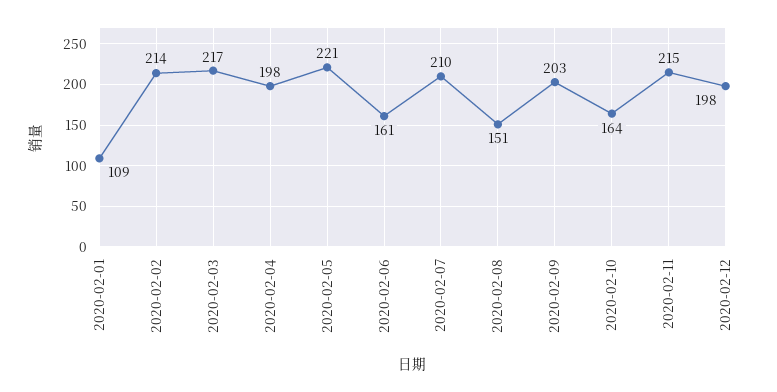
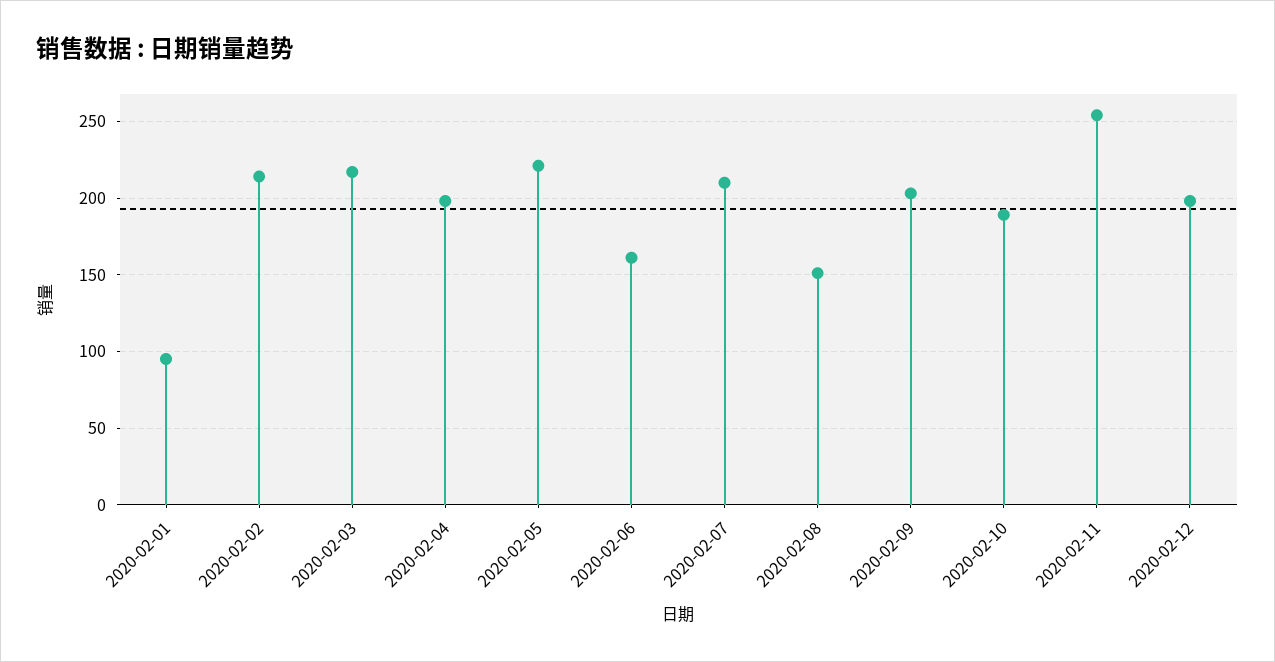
2020-02-01: 109 -> 95
2020-02-10: 164 -> 190
2020-02-11: 215 -> 255

